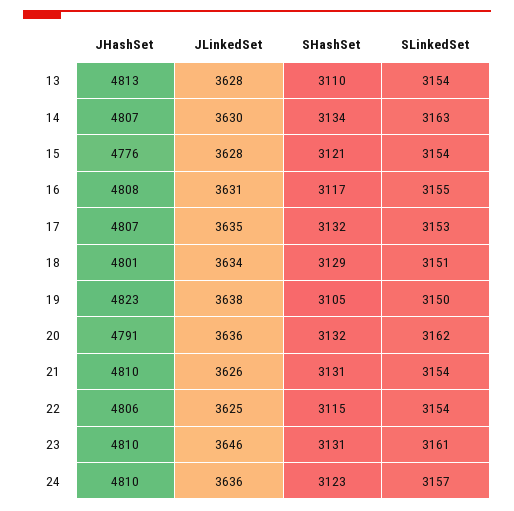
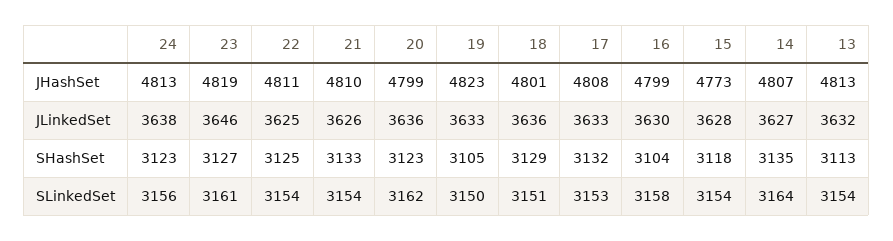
JLinkedSet, 13: 3628 -> 3632
SHashSet, 13: 3110 -> 3113
JLinkedSet, 14: 3630 -> 3627
SHashSet, 14: 3134 -> 3135
SLinkedSet, 14: 3163 -> 3164
JHashSet, 15: 4776 -> 4773
SHashSet, 15: 3121 -> 3118
JHashSet, 16: 4808 -> 4799
JLinkedSet, 16: 3631 -> 3630
SHashSet, 16: 3117 -> 3104
SLinkedSet, 16: 3155 -> 3158
JHashSet, 17: 4807 -> 4808
JLinkedSet, 17: 3635 -> 3633
JLinkedSet, 18: 3634 -> 3636
JLinkedSet, 19: 3638 -> 3633
JHashSet, 20: 4791 -> 4799
SHashSet, 20: 3132 -> 3123
SHashSet, 21: 3131 -> 3133
JHashSet, 22: 4806 -> 4811
SHashSet, 22: 3115 -> 3125
JHashSet, 23: 4810 -> 4819
SHashSet, 23: 3131 -> 3127
JHashSet, 24: 4810 -> 4813
JLinkedSet, 24: 3636 -> 3638
SLinkedSet, 24: 3157 -> 3156

